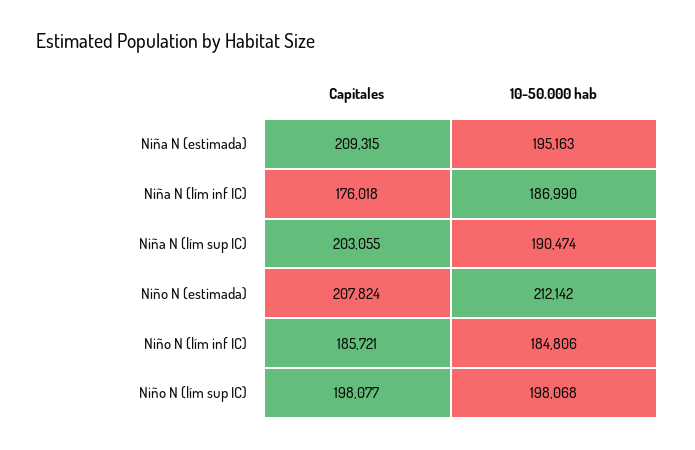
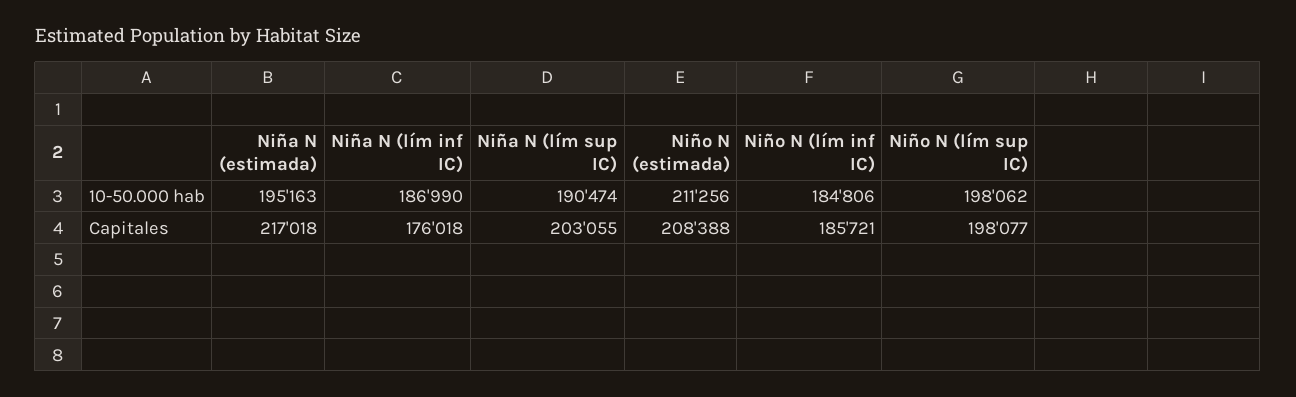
Capitales, Niña N (estimada): 209315 -> 217018
Capitales, Niño N (estimada): 207824 -> 208388
10-50.000 hab, Niño N (estimada): 212142 -> 211256
10-50.000 hab, Niño N (lím sup IC): 198068 -> 198062

